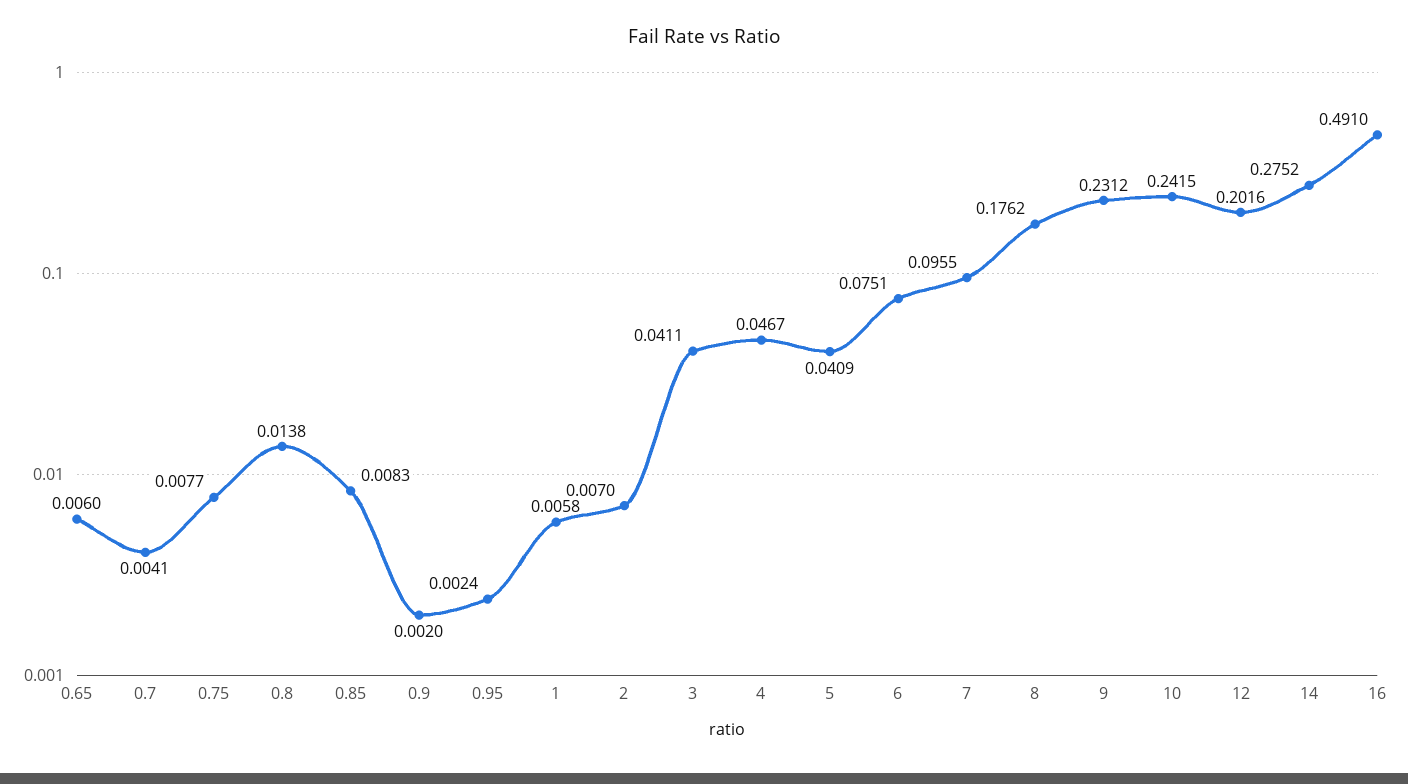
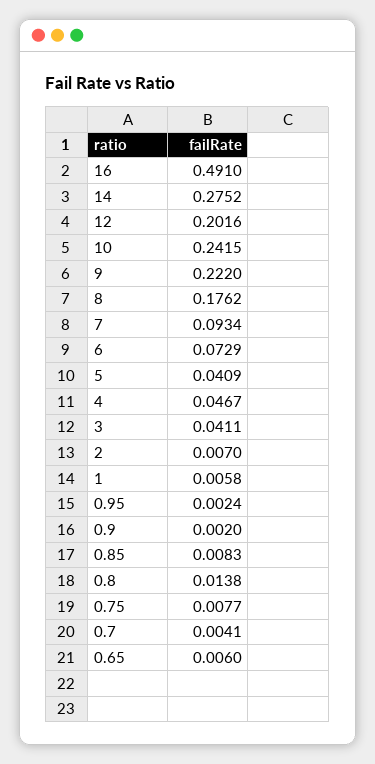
6: 0.0751 -> 0.0729
7: 0.0955 -> 0.0934
9: 0.2312 -> 0.222

